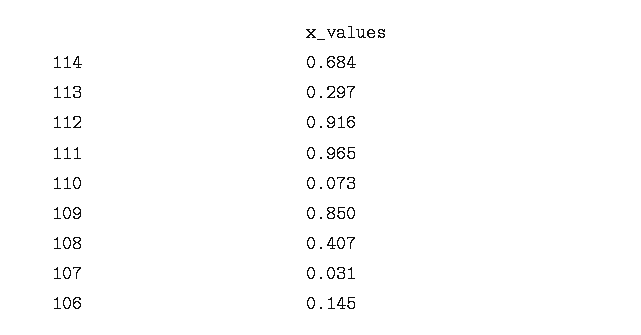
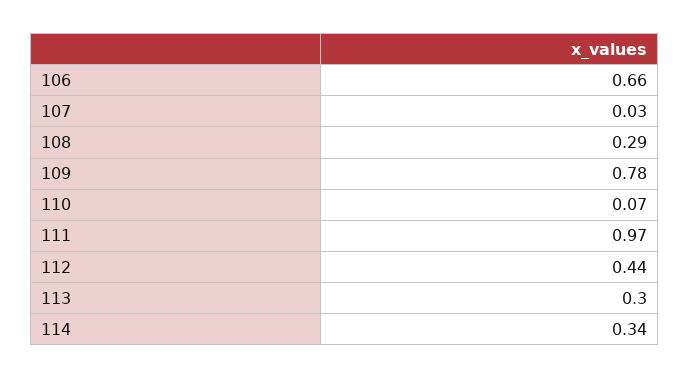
114: 0.684 -> 0.34
112: 0.916 -> 0.44
109: 0.85 -> 0.78
108: 0.407 -> 0.29
106: 0.145 -> 0.66

